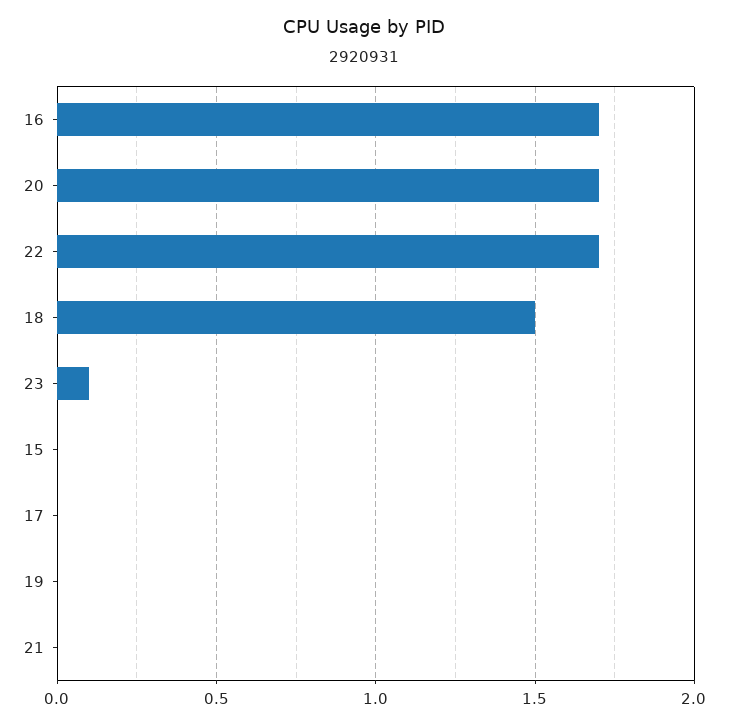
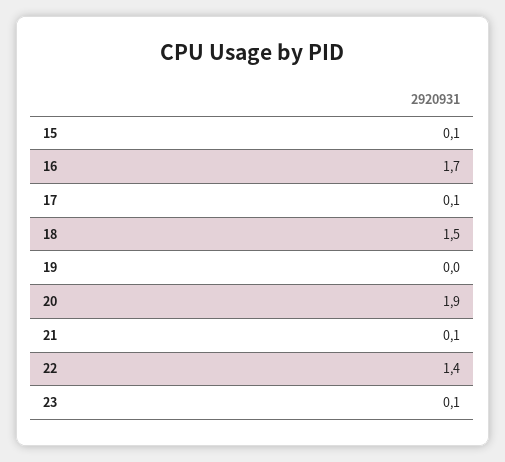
20: 1.7 -> 1.9
22: 1.7 -> 1.4
15: 0 -> 0.1
17: 0 -> 0.1
21: 0 -> 0.1

